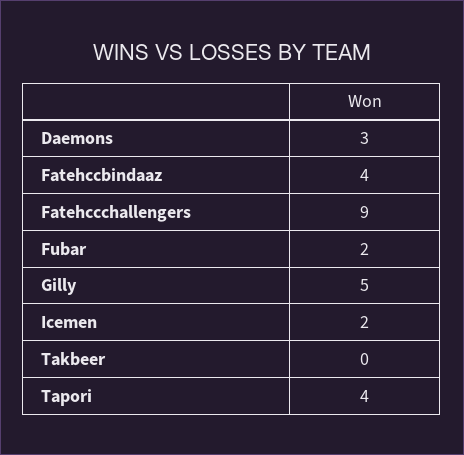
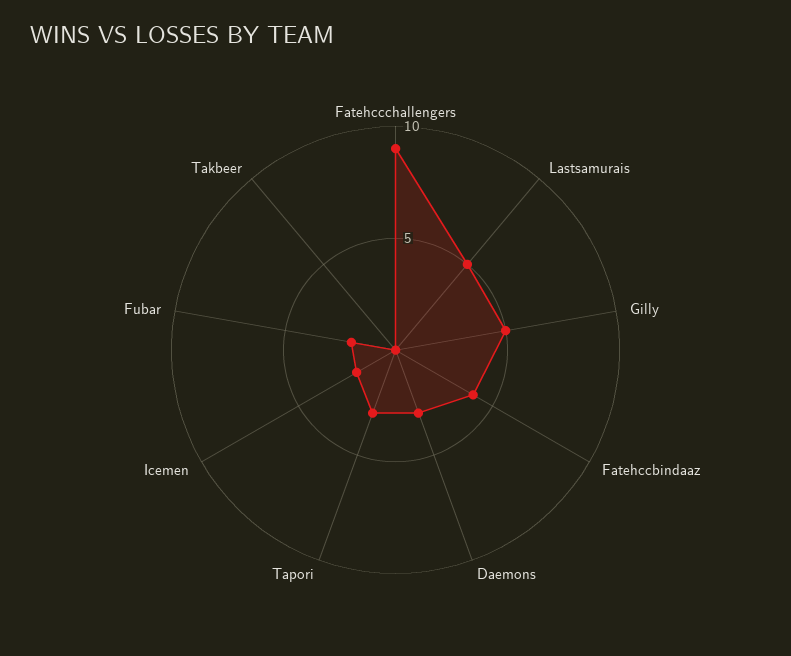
Tapori: 4 -> 3
Lastsamurais: none -> 5

